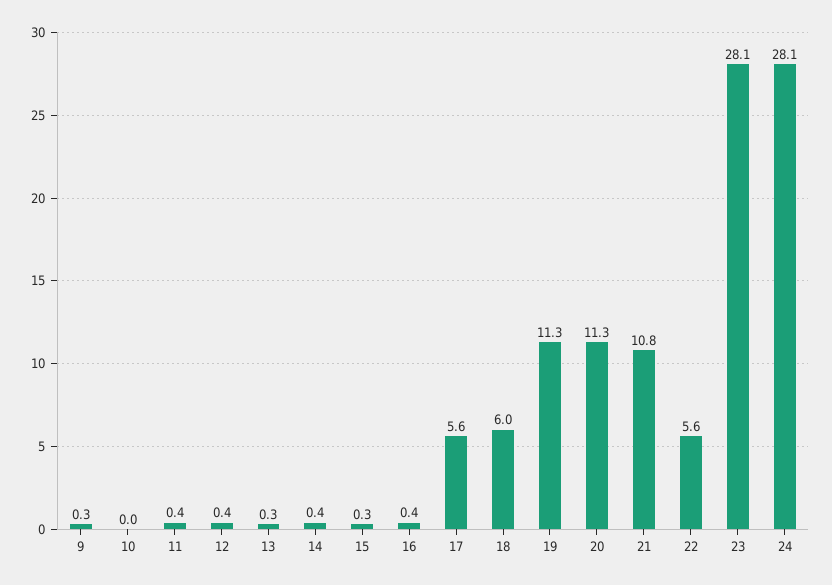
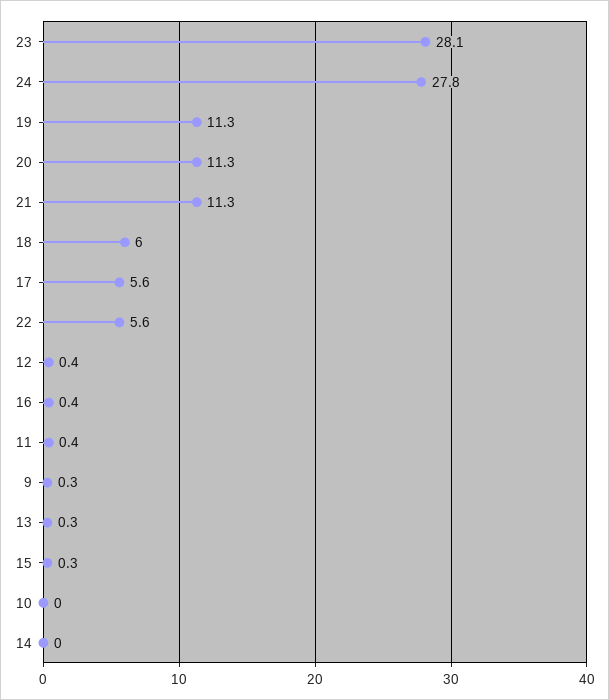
14: 0.4 -> 0
21: 10.8 -> 11.3
24: 28.1 -> 27.8

